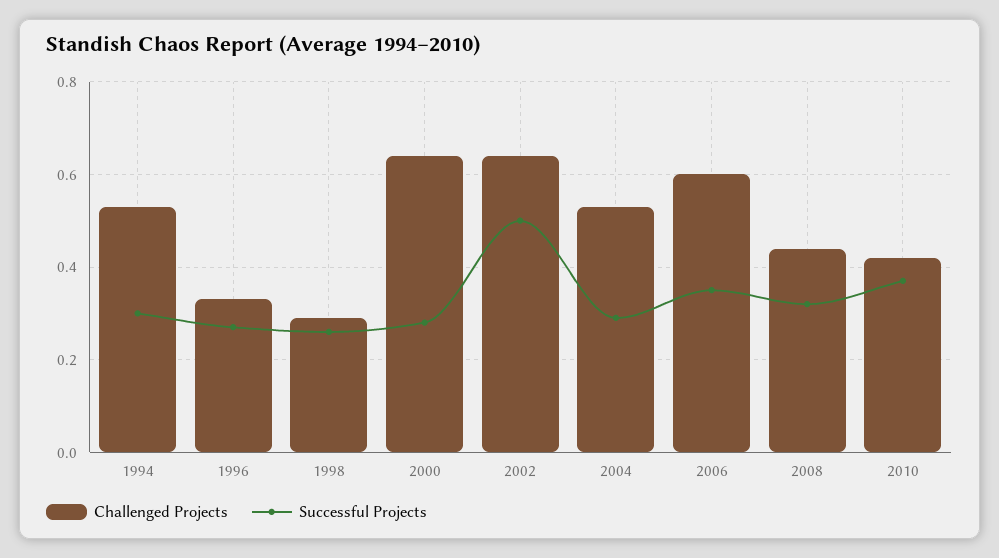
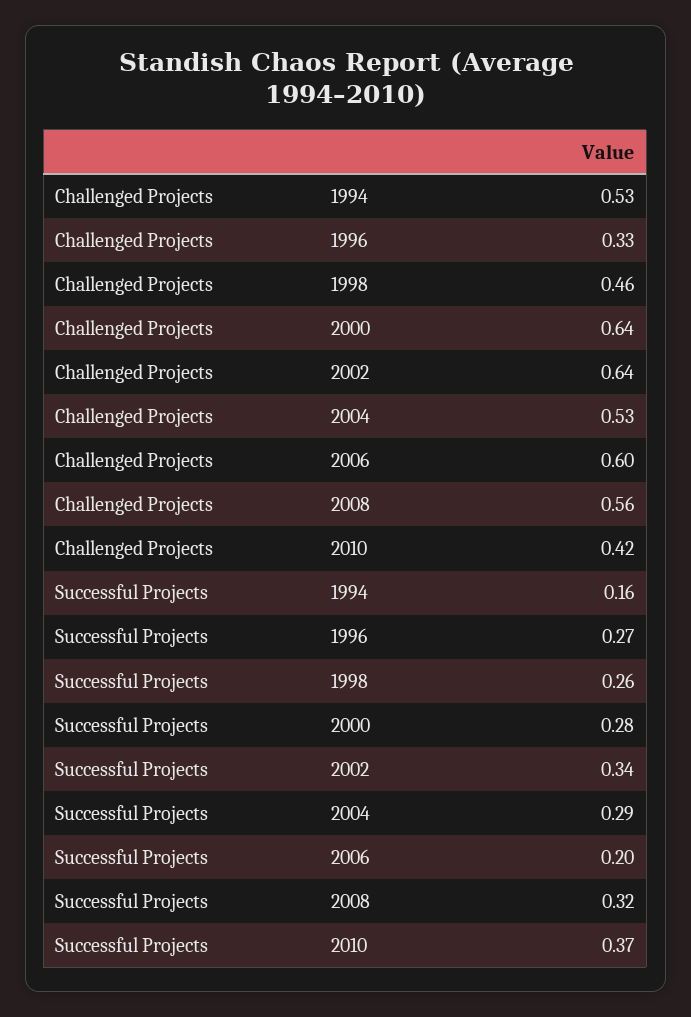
Successful Projects, 1994: 0.3 -> 0.16
Challenged Projects, 1998: 0.3 -> 0.46
Successful Projects, 2002: 0.5 -> 0.34
Successful Projects, 2006: 0.35 -> 0.2
Challenged Projects, 2008: 0.45 -> 0.56

